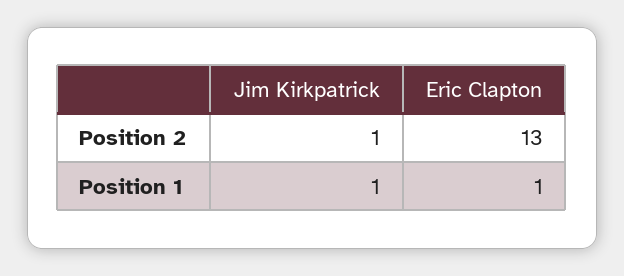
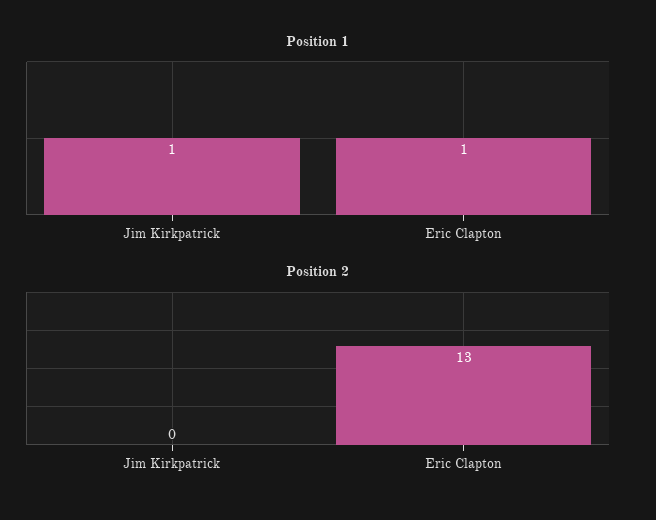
Position 2, Jim Kirkpatrick: 1 -> 0

